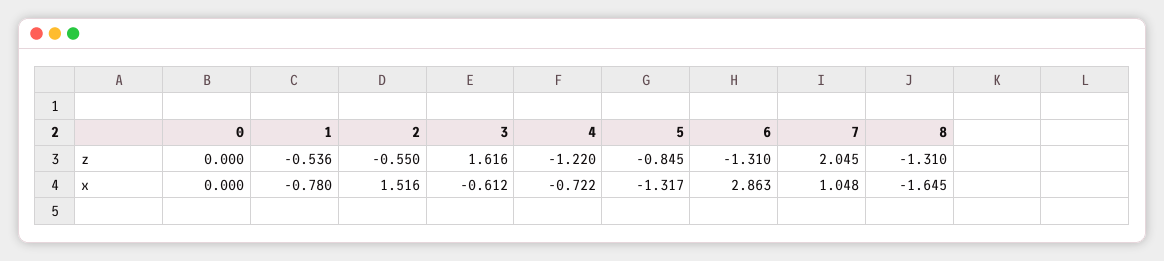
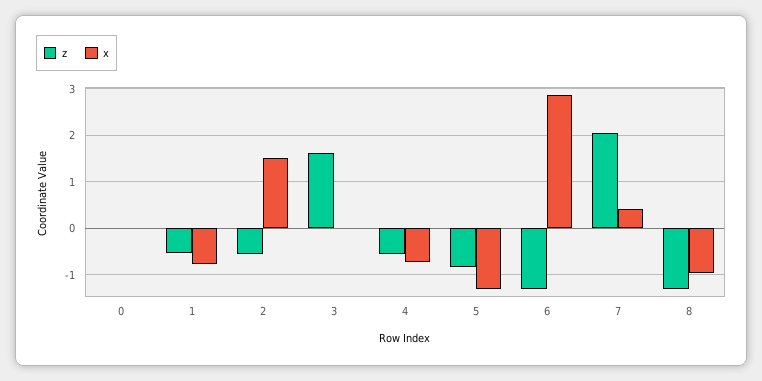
z, 4: -1.22 -> -0.6
x, 3: -0.612 -> 0
x, 7: 1.048 -> 0.4
x, 8: -1.645 -> -1

